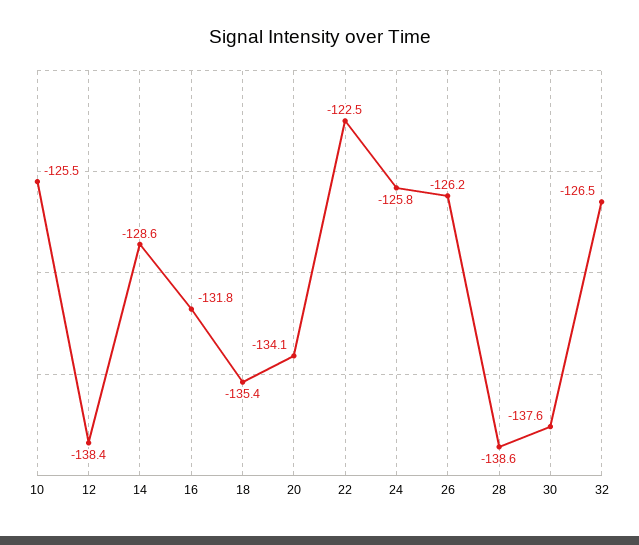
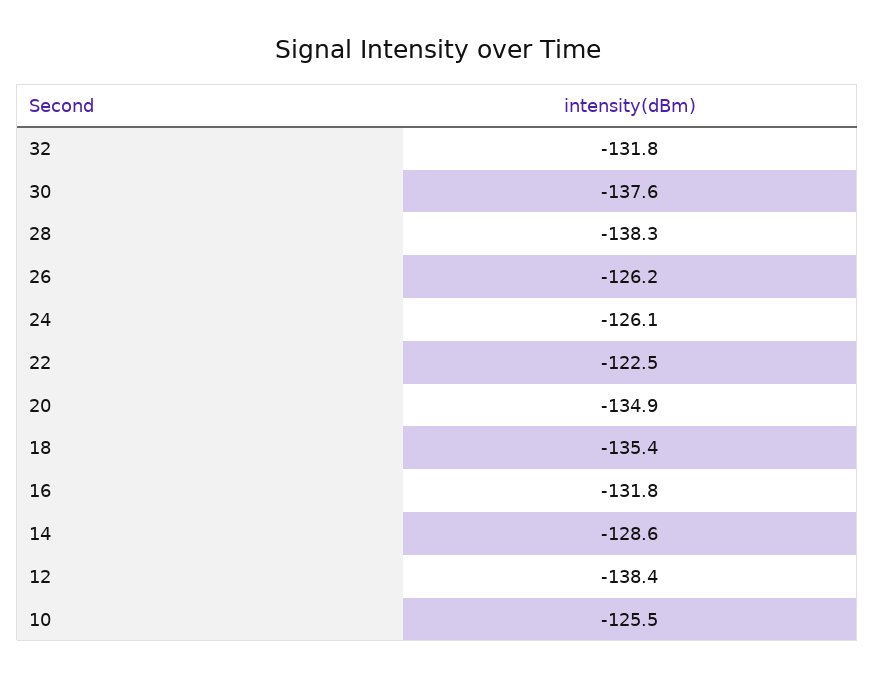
20: -134.1 -> -134.9
24: -125.8 -> -126.1
28: -138.6 -> -138.3
32: -126.5 -> -131.8

